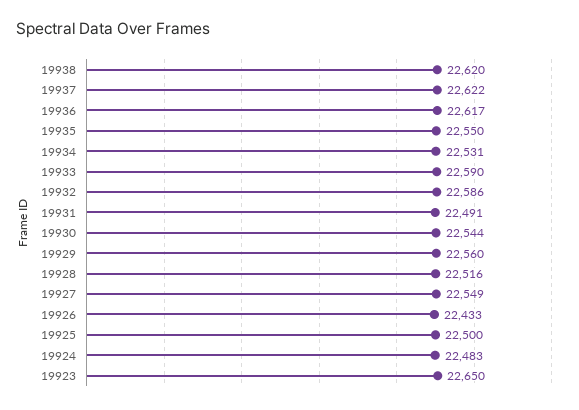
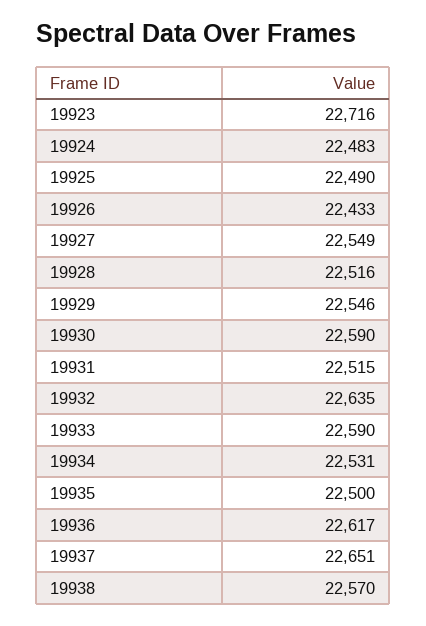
19938: 22620 -> 22570
19937: 22622 -> 22651
19935: 22550 -> 22500
19932: 22586 -> 22635
19931: 22491 -> 22515
19930: 22544 -> 22590
19929: 22560 -> 22546
19925: 22500 -> 22490
19923: 22650 -> 22716

